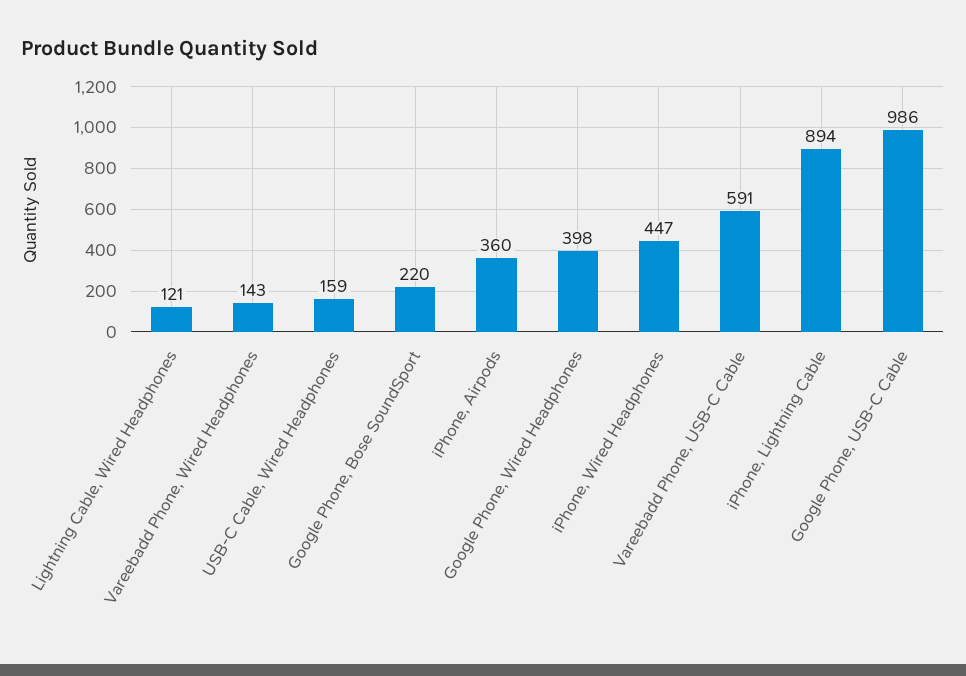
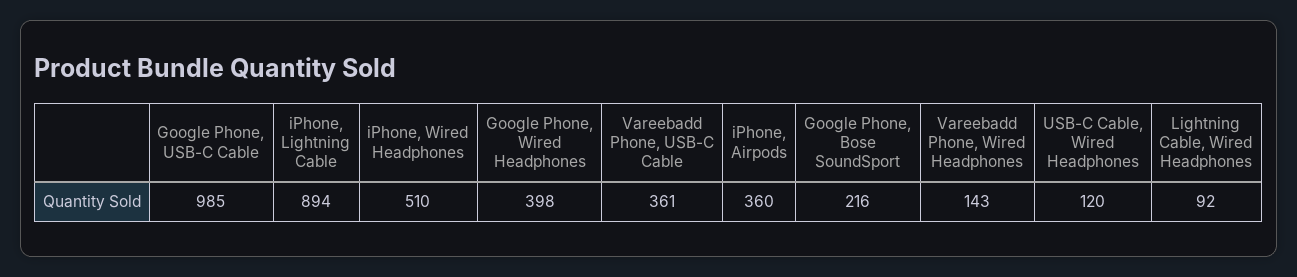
Lightning Cable, Wired Headphones: 121 -> 92
USB-C Cable, Wired Headphones: 159 -> 120
Google Phone, Bose SoundSport: 220 -> 216
iPhone, Wired Headphones: 447 -> 510
Vareebadd Phone, USB-C Cable: 591 -> 361
Google Phone, USB-C Cable: 986 -> 985

